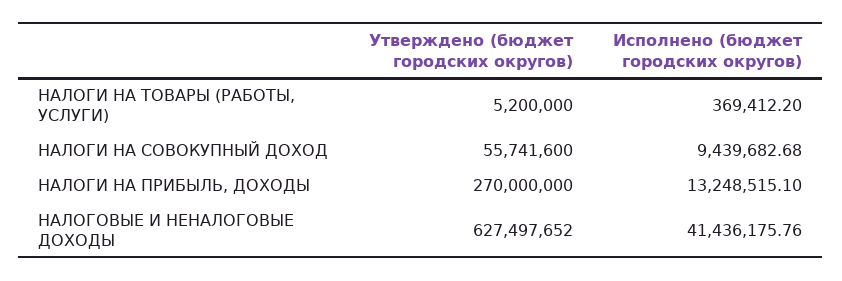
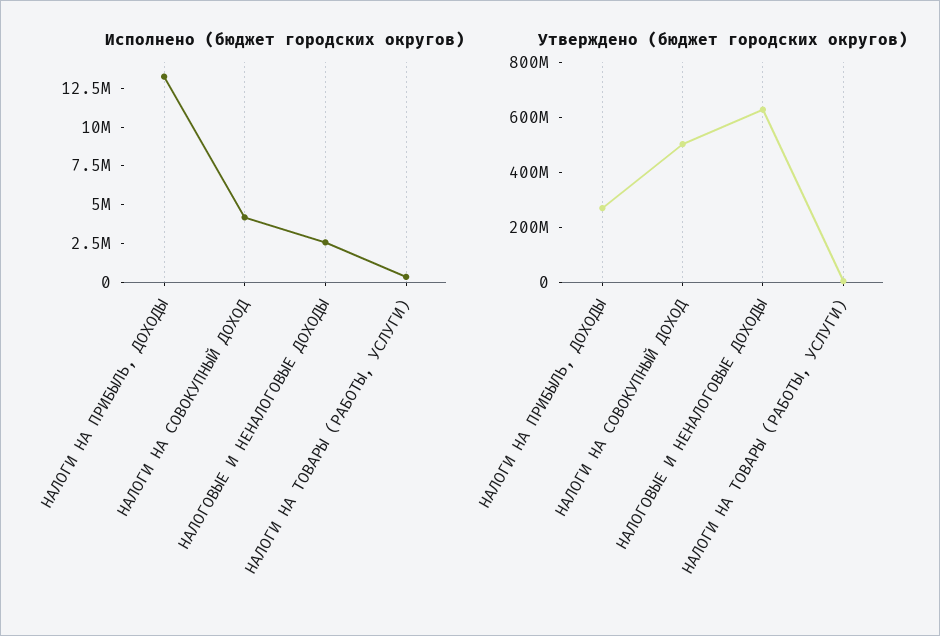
Утверждено (бюджет городских округов), НАЛОГИ НА СОВОКУПНЫЙ ДОХОД: 55741600 -> 500000000
Исполнено (бюджет городских округов), НАЛОГИ НА СОВОКУПНЫЙ ДОХОД: 9439682.68 -> 5000000
Исполнено (бюджет городских округов), НАЛОГОВЫЕ И НЕНАЛОГОВЫЕ ДОХОДЫ: 41436175.76 -> 2500000

